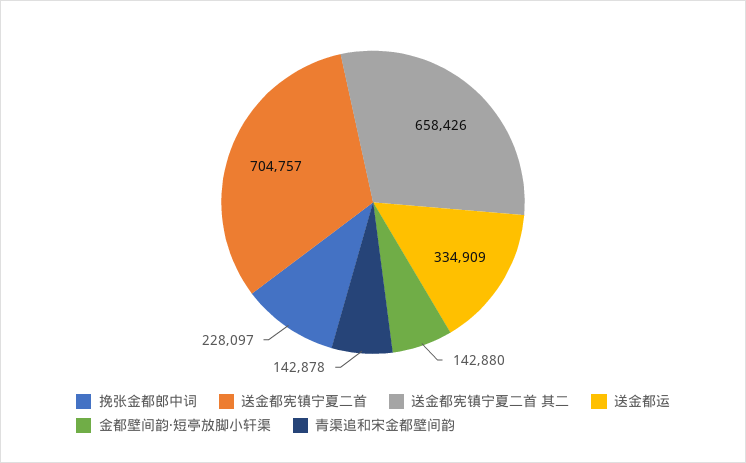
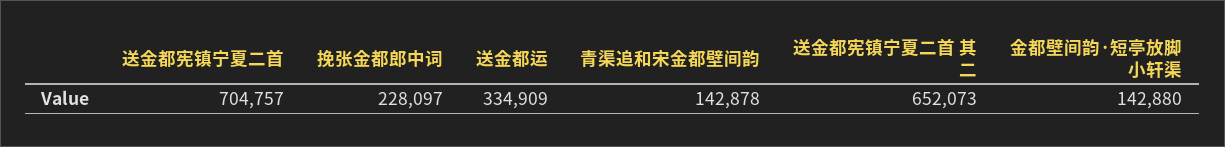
送金都宪镇宁夏二首 其二: 658426 -> 652073

